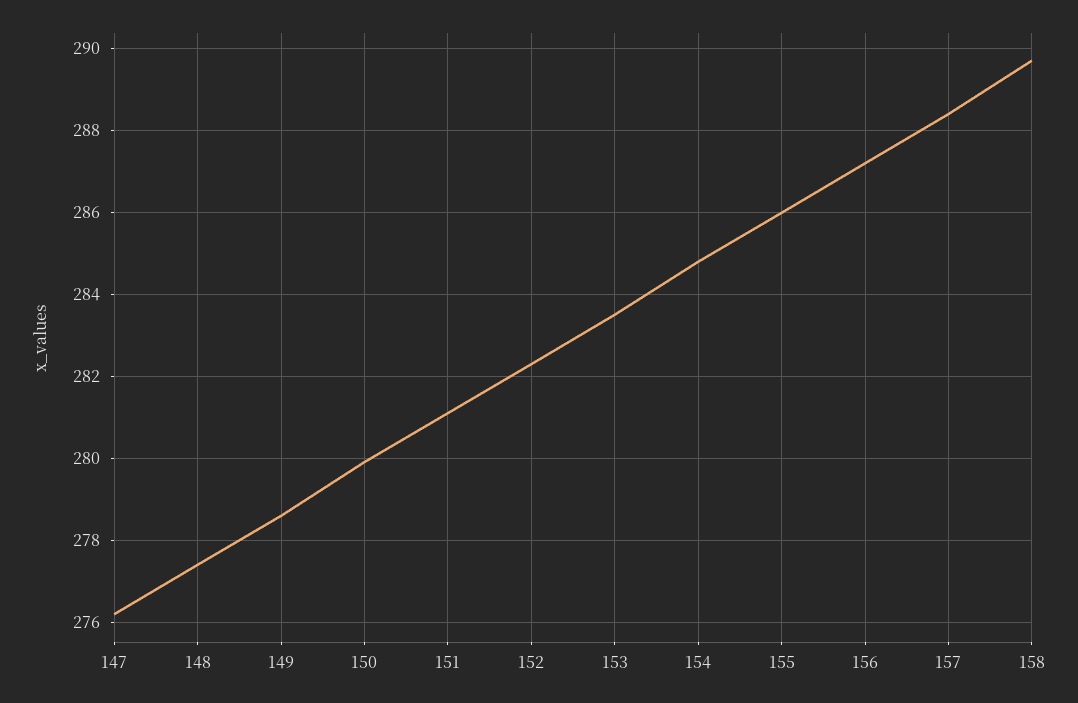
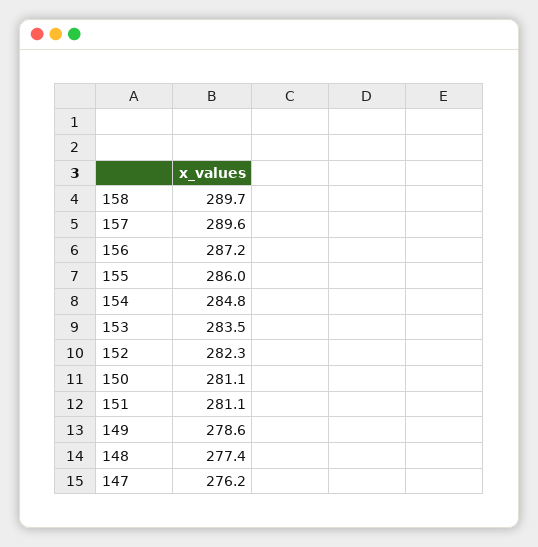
150: 280 -> 281.1
157: 288.5 -> 289.6

